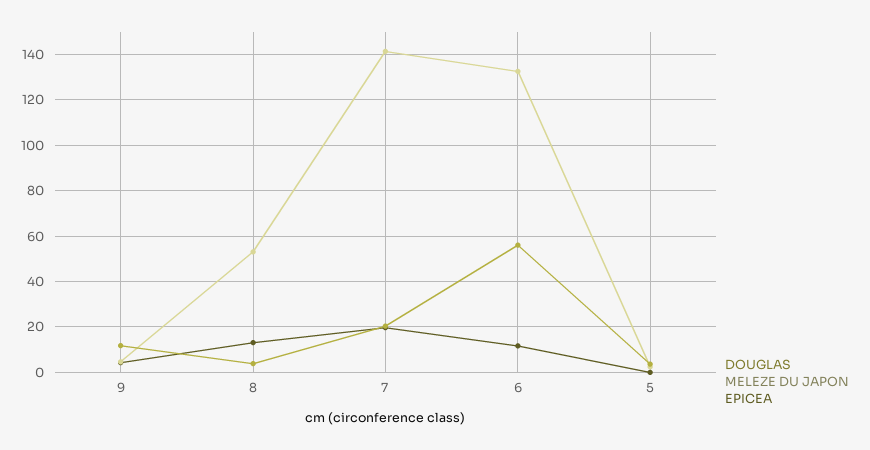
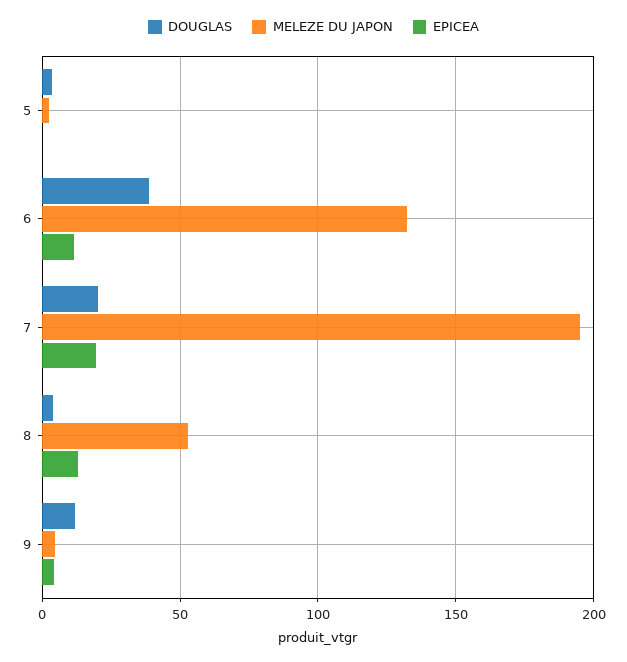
MELEZE DU JAPON, 7: 140 -> 195
DOUGLAS, 6: 55 -> 40

